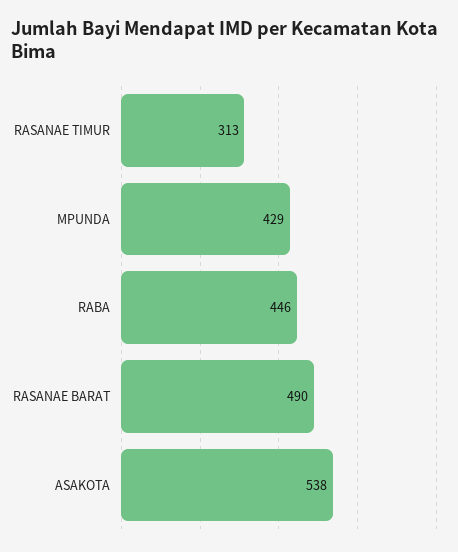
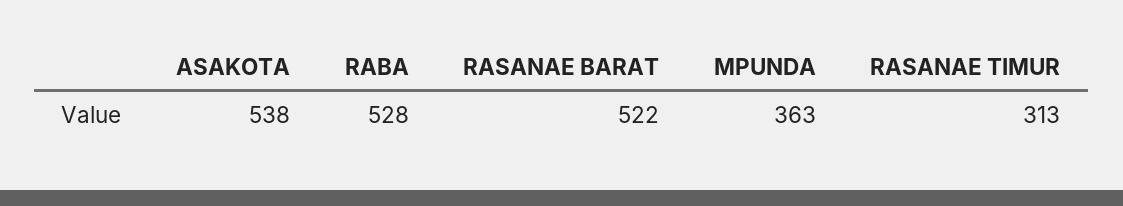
MPUNDA: 429 -> 363
RABA: 446 -> 528
RASANAE BARAT: 490 -> 522

